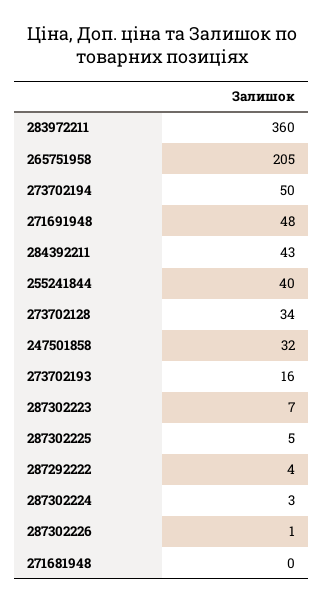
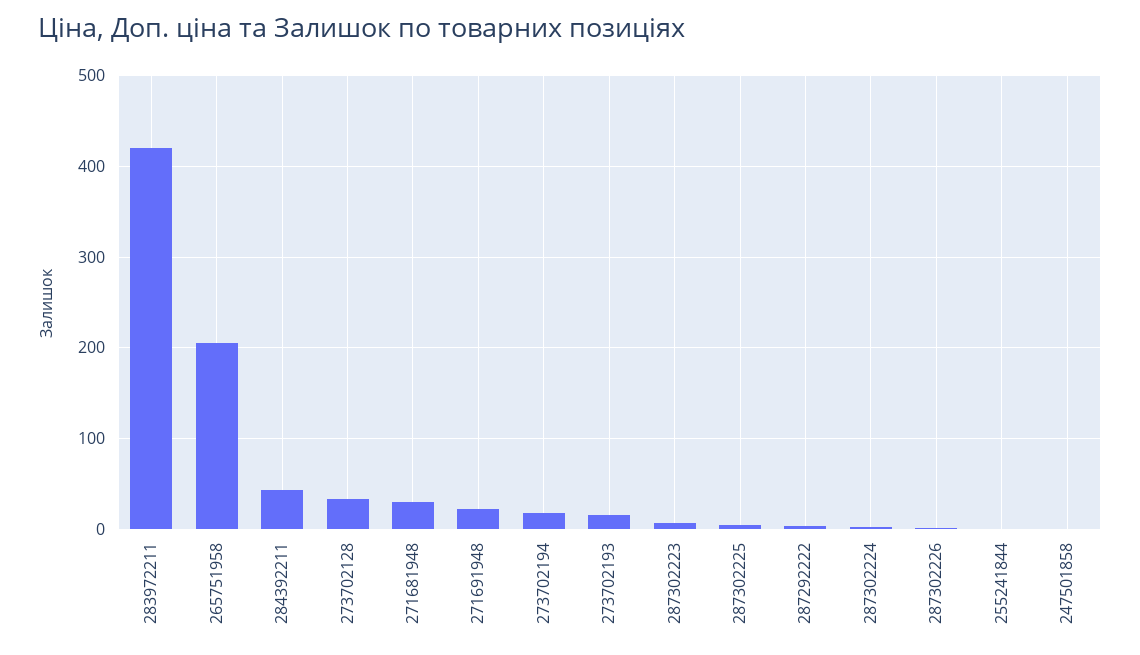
283972211: 360 -> 420
273702194: 50 -> 20
271691948: 48 -> 20
255241844: 40 -> 0
247501858: 32 -> 0
271681948: 0 -> 30

